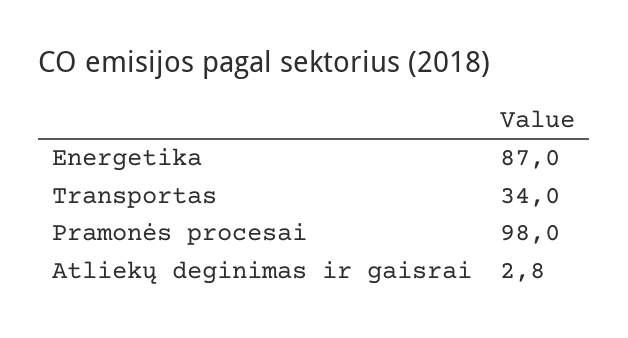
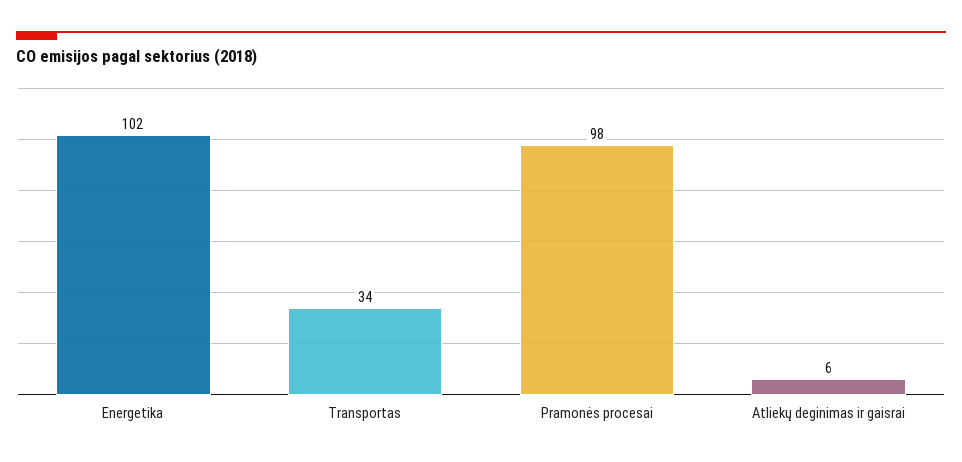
Energetika: 87 -> 102
Atliekų deginimas ir gaisrai: 2.8 -> 6

